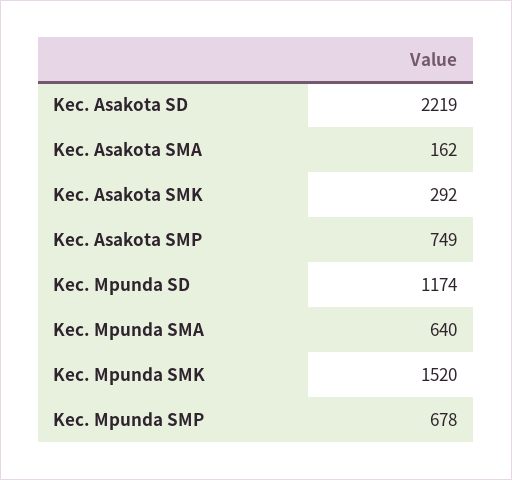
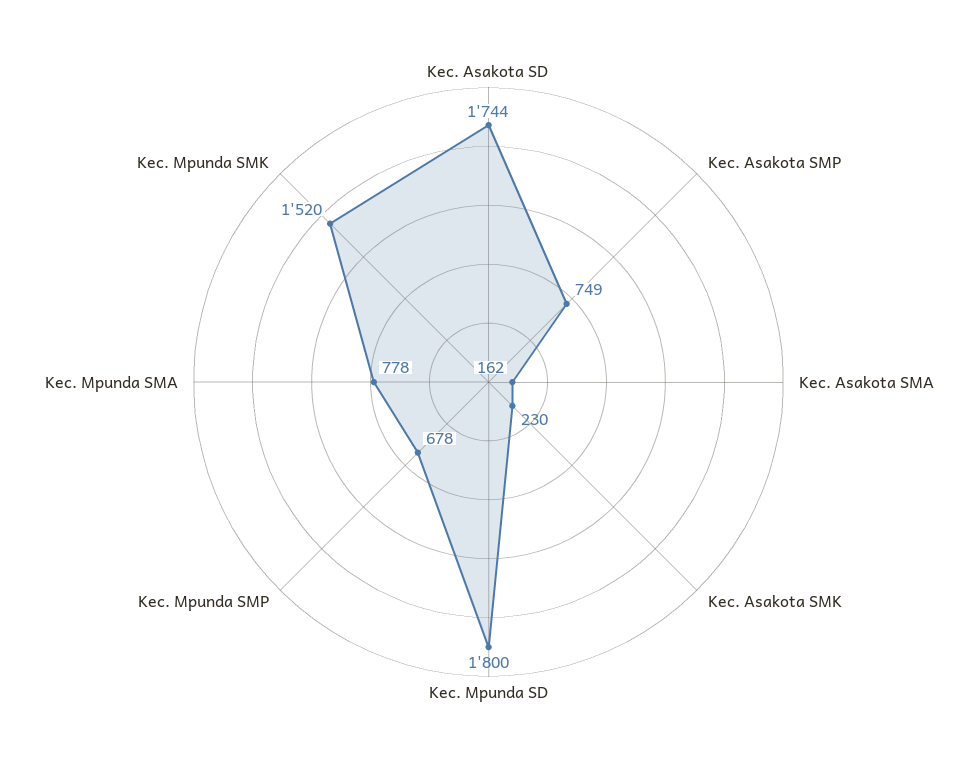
Kec. Asakota SD: 2219 -> 1744
Kec. Asakota SMK: 292 -> 230
Kec. Mpunda SD: 1174 -> 1800
Kec. Mpunda SMA: 640 -> 778

